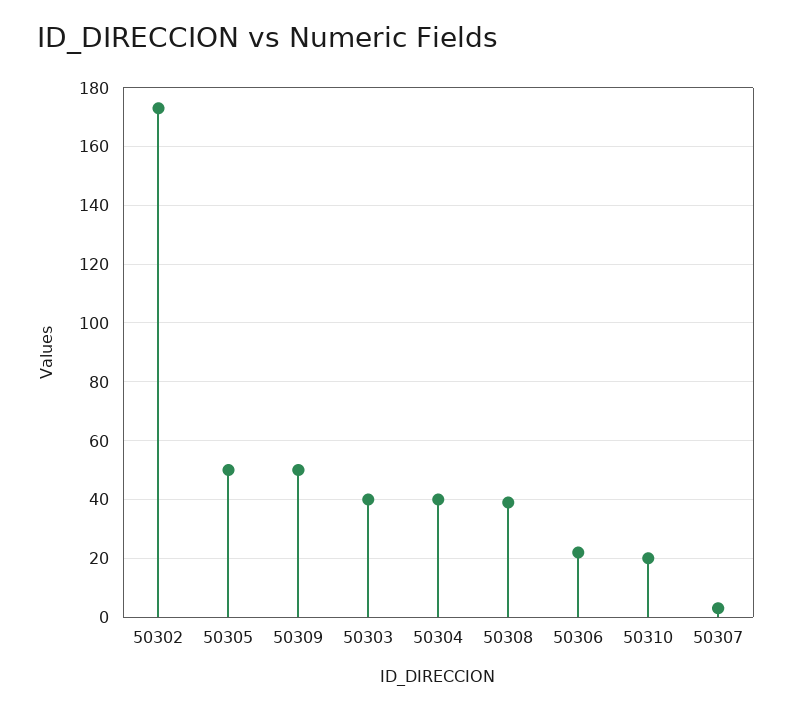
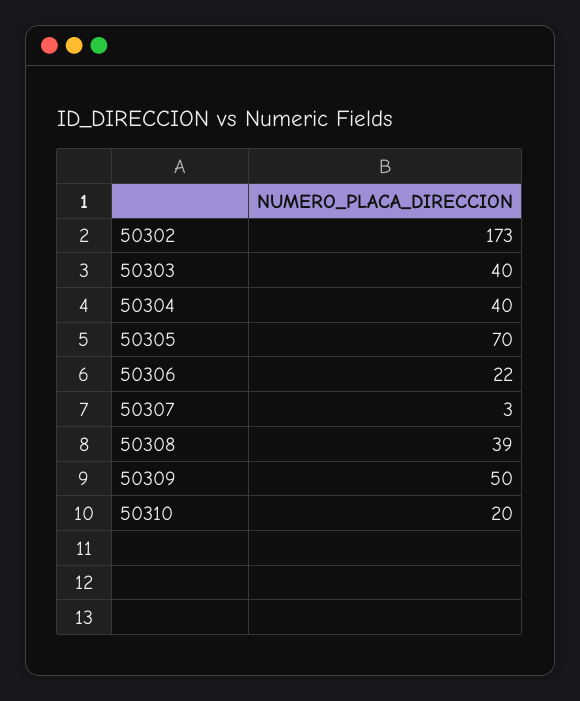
50305: 50 -> 70

